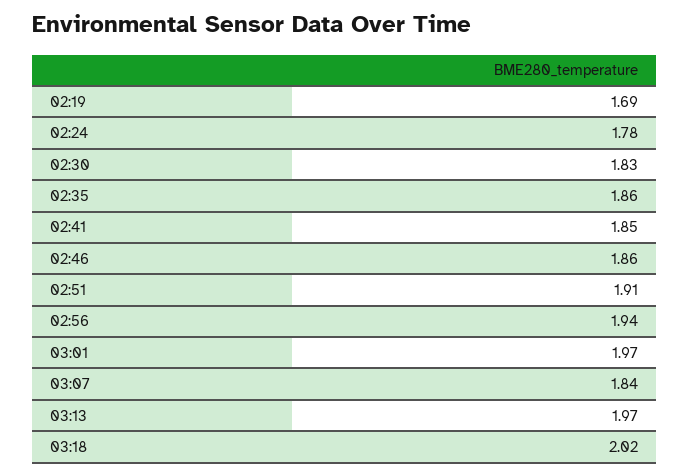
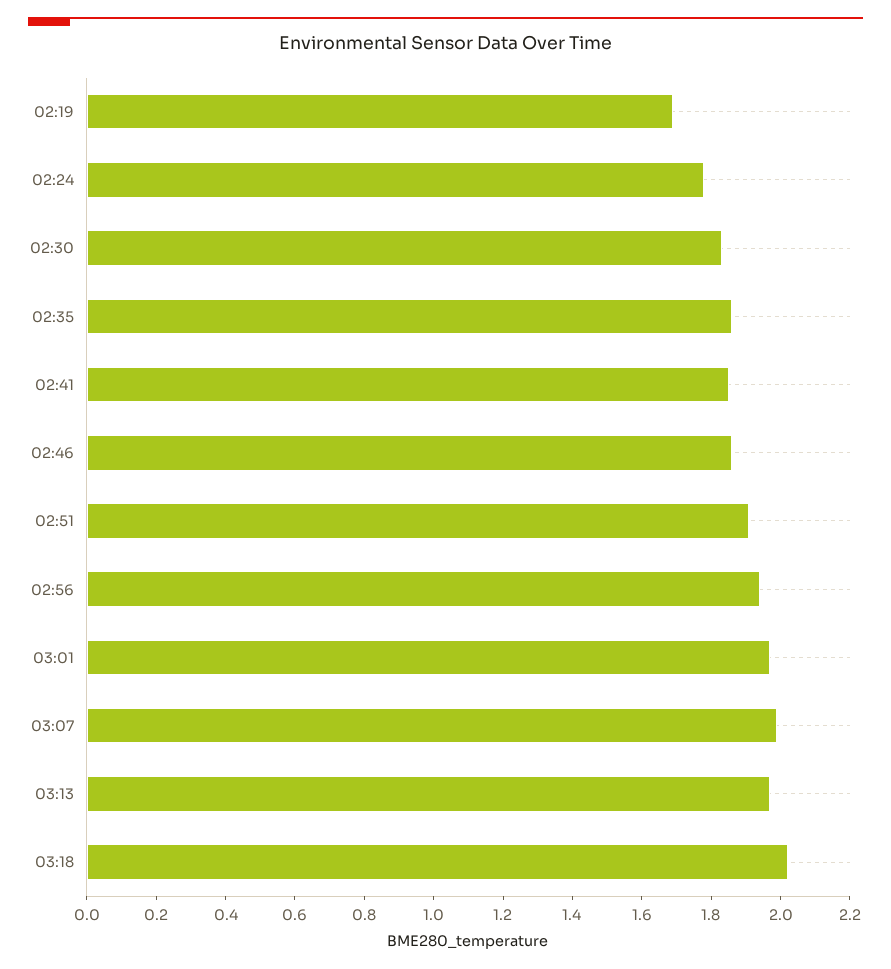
03:07: 1.84 -> 2

